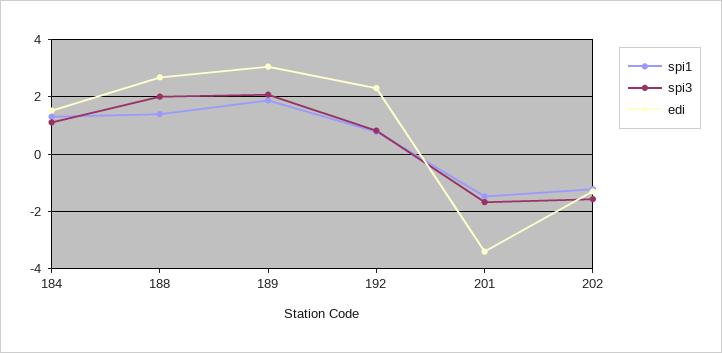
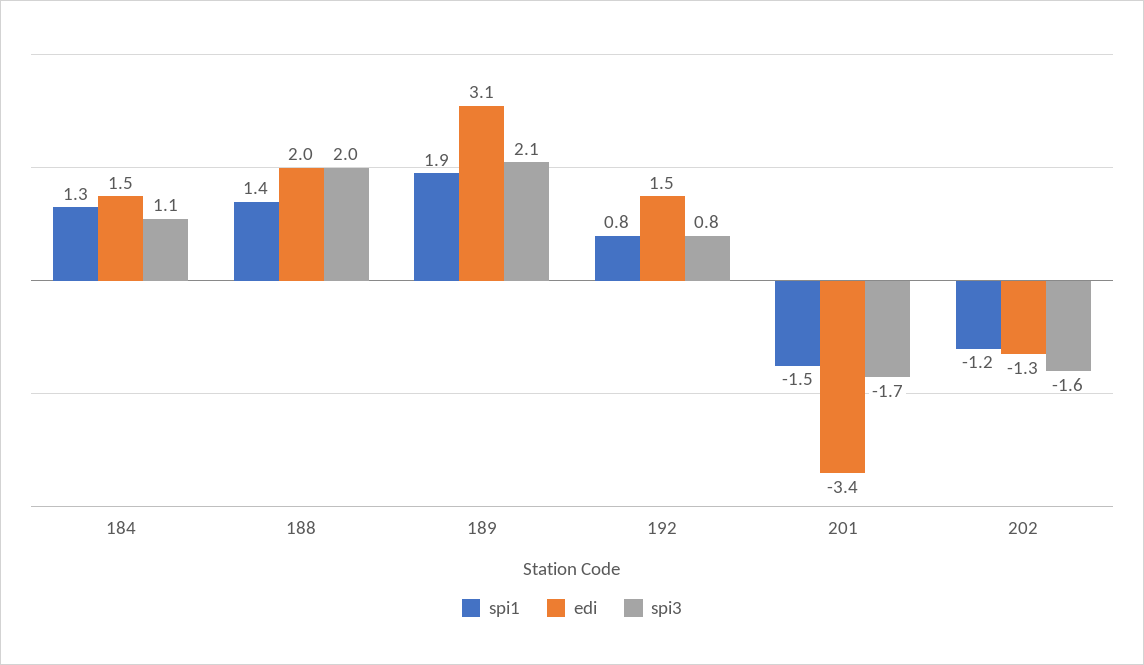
edi, 188: 2.75 -> 2
edi, 192: 2.25 -> 1.5

